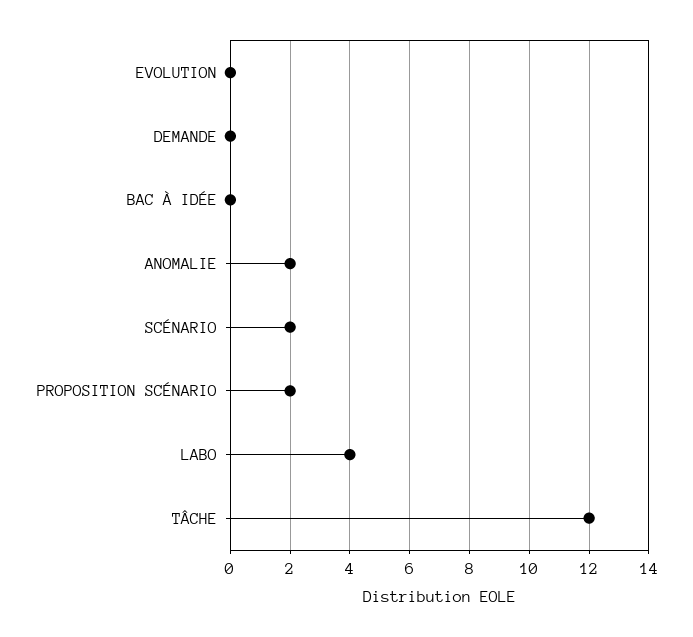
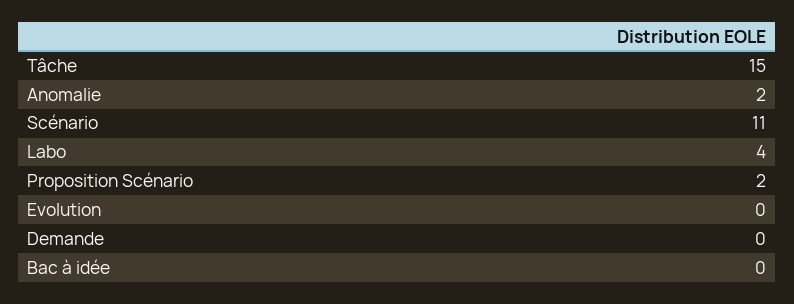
SCÉNARIO: 2 -> 11
TÂCHE: 12 -> 15

